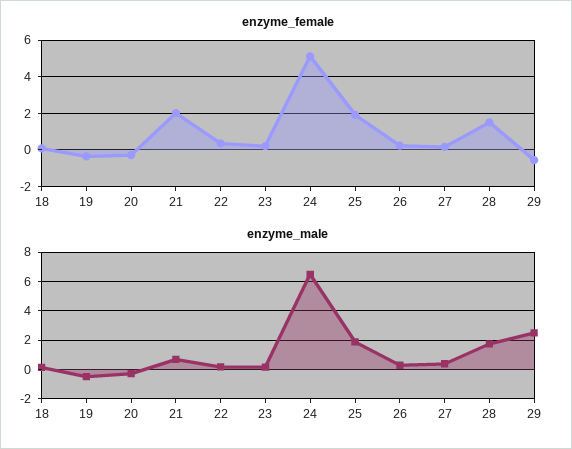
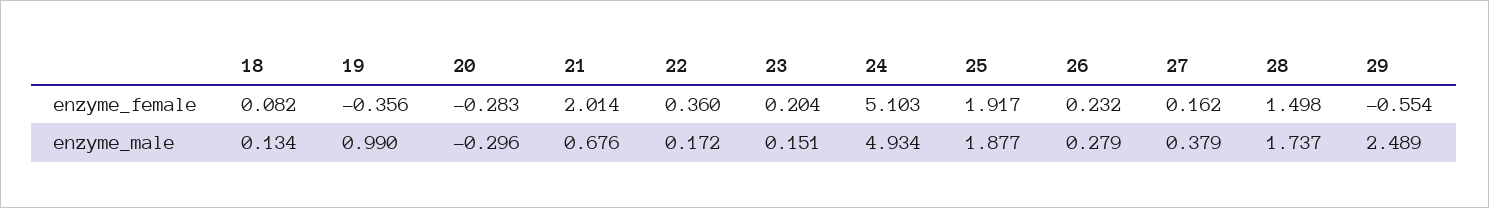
enzyme_male, 19: -0.5 -> 0.99
enzyme_male, 24: 6.5 -> 4.934

